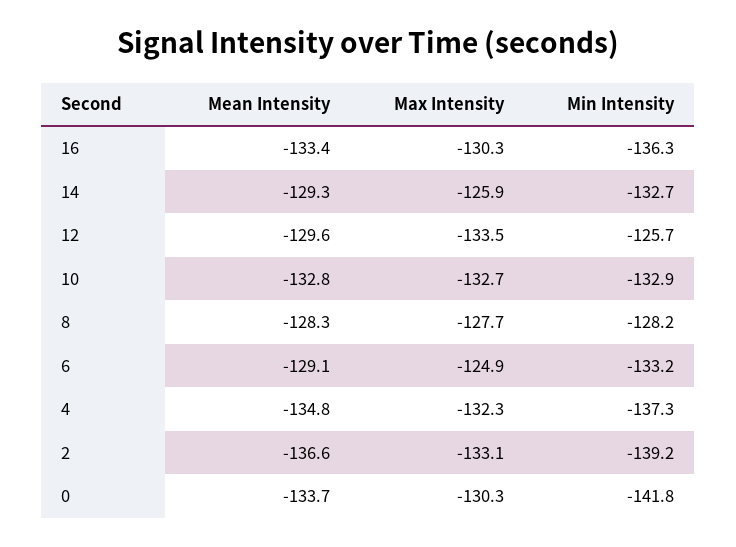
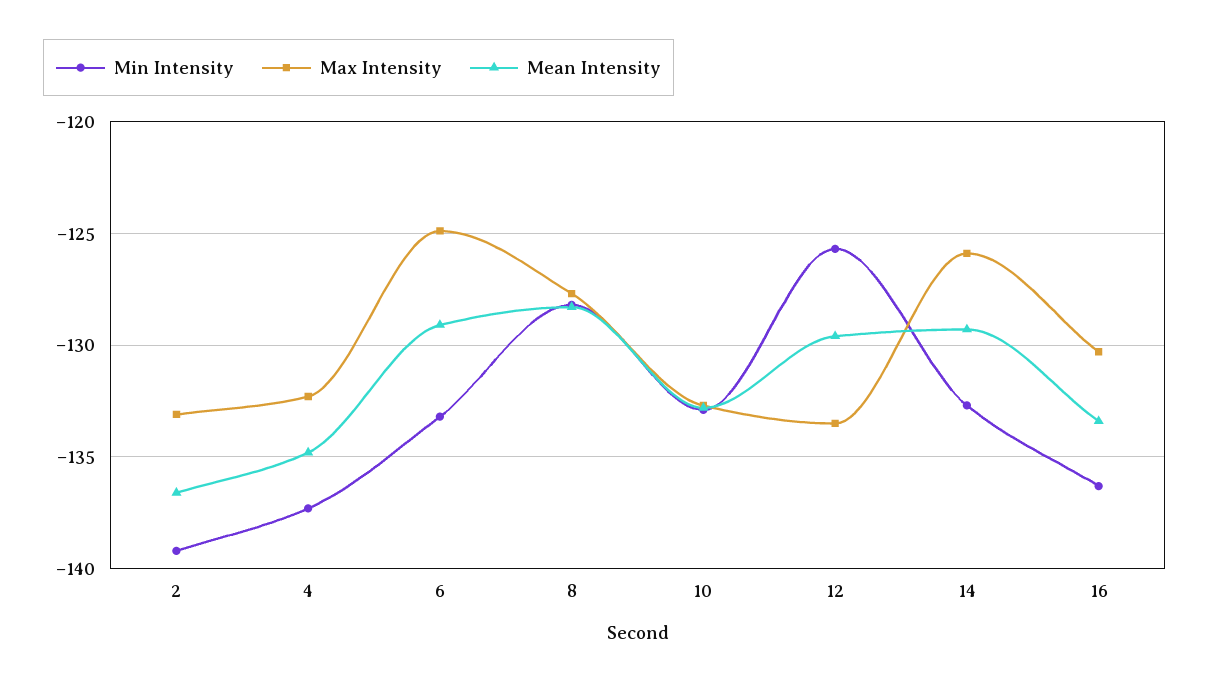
Mean Intensity, 0: -133.7 -> none
Max Intensity, 0: -130.3 -> none
Min Intensity, 0: -141.8 -> none

